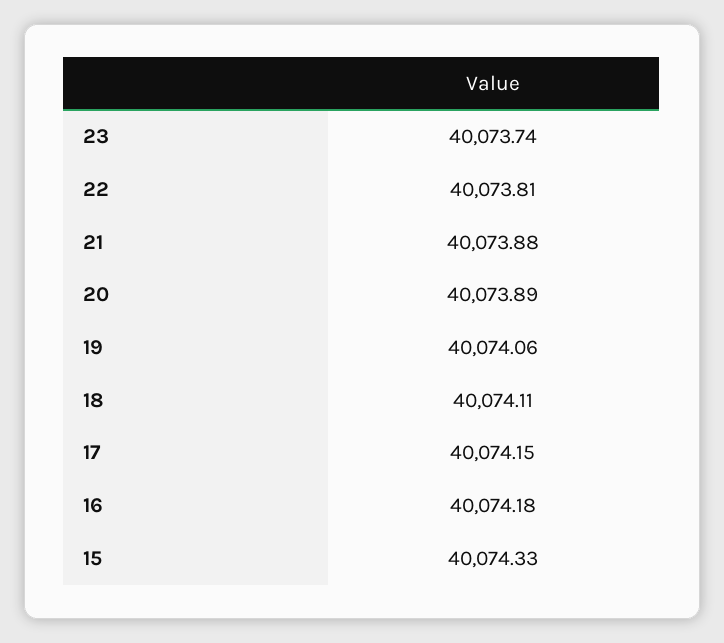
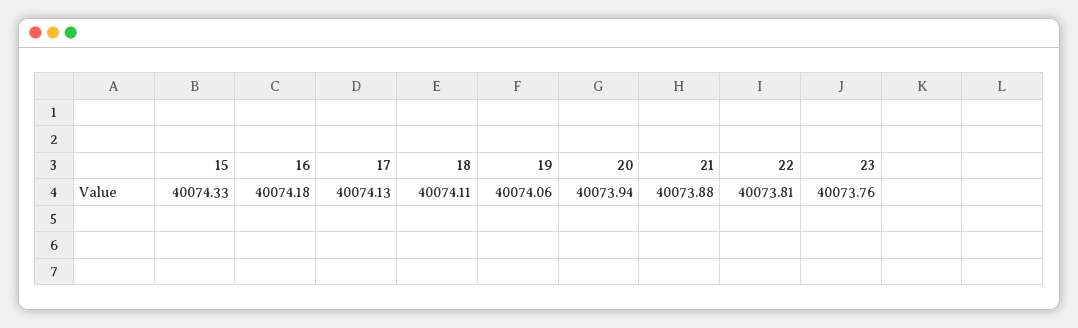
23: 40073.74 -> 40073.76
20: 40073.89 -> 40073.94
17: 40074.15 -> 40074.13

